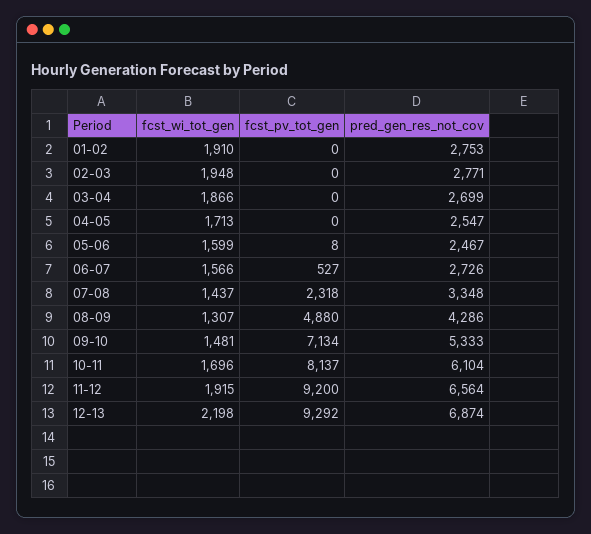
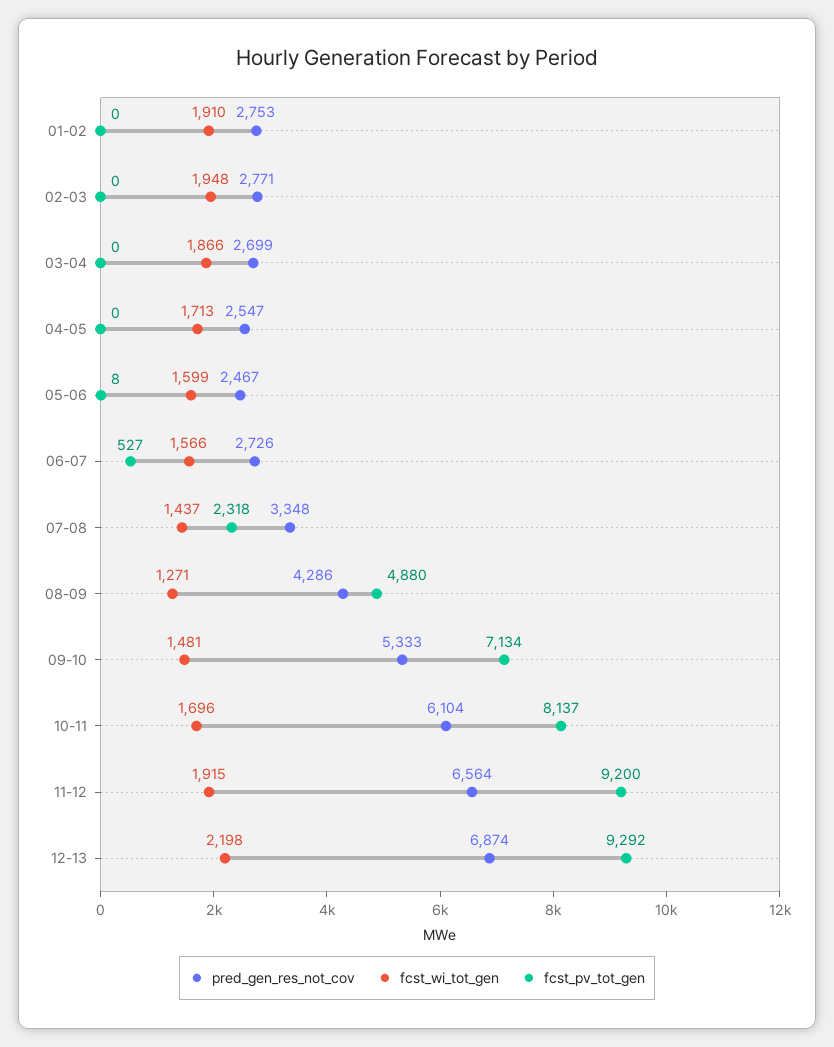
fcst_wi_tot_gen, 08-09: 1307 -> 1271

